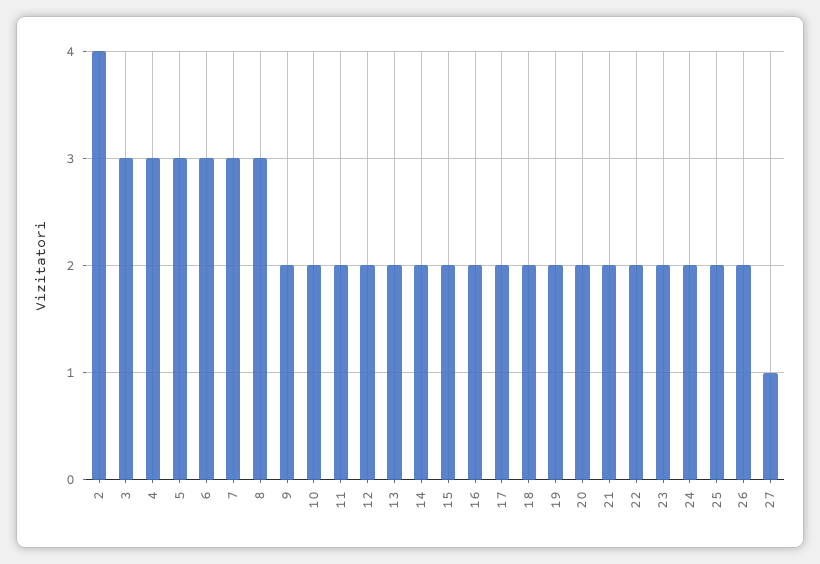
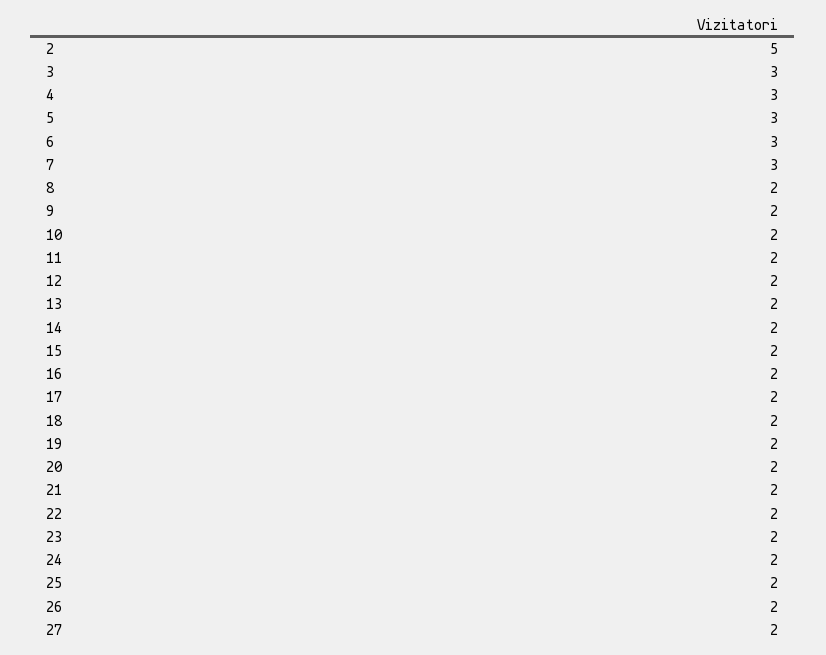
2: 4 -> 5
8: 3 -> 2
27: 1 -> 2

